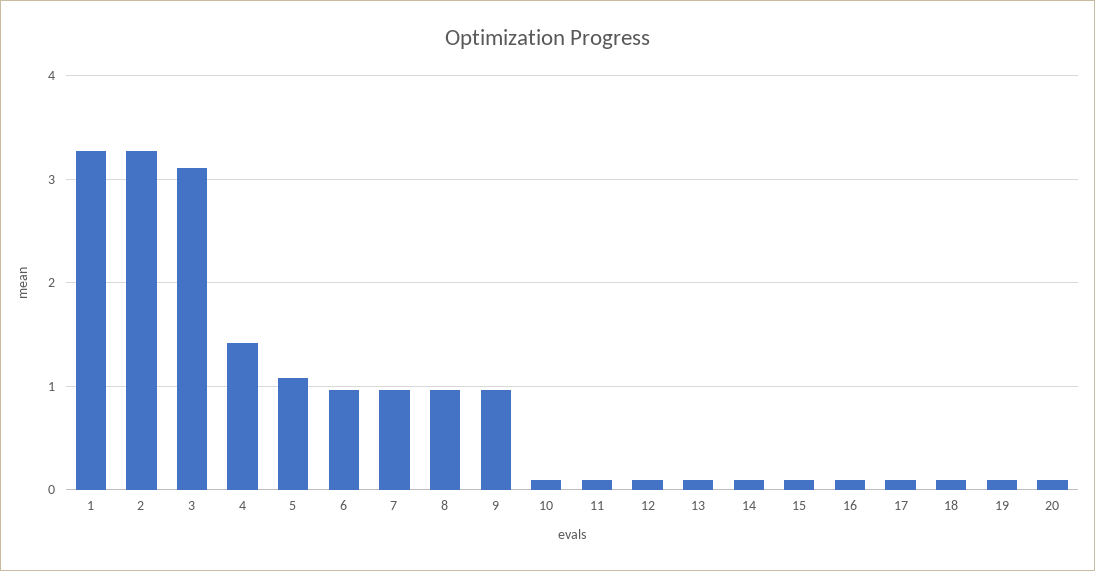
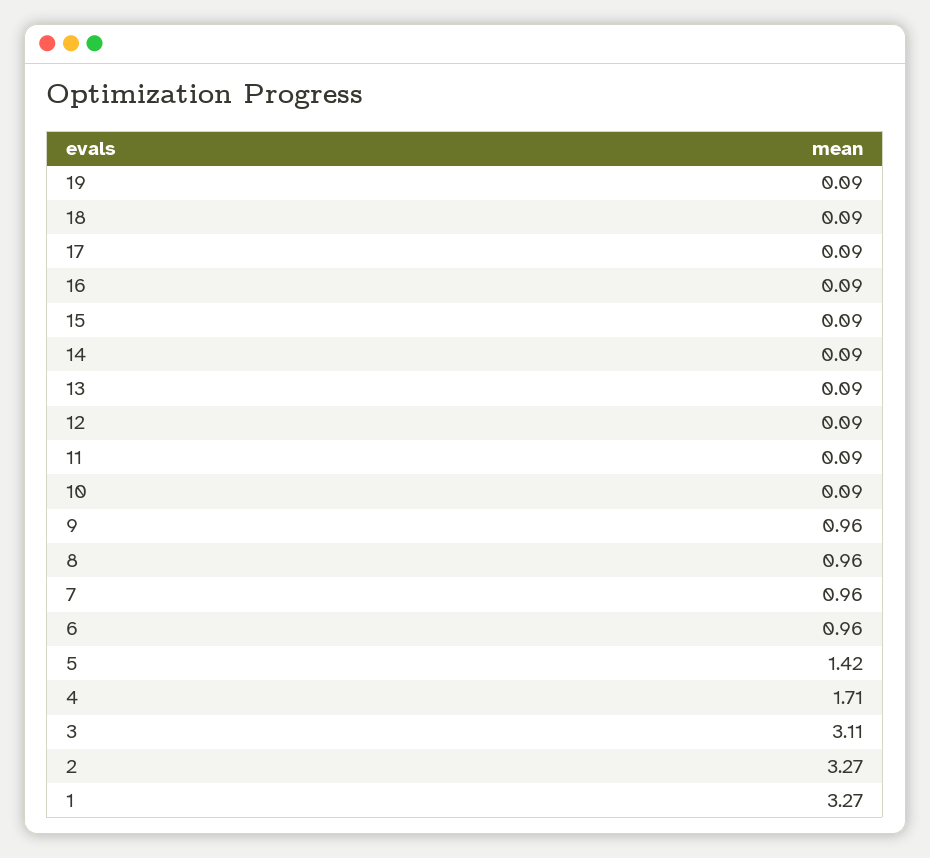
4: 1.4 -> 1.71
5: 1.1 -> 1.42
20: 0.1 -> none

